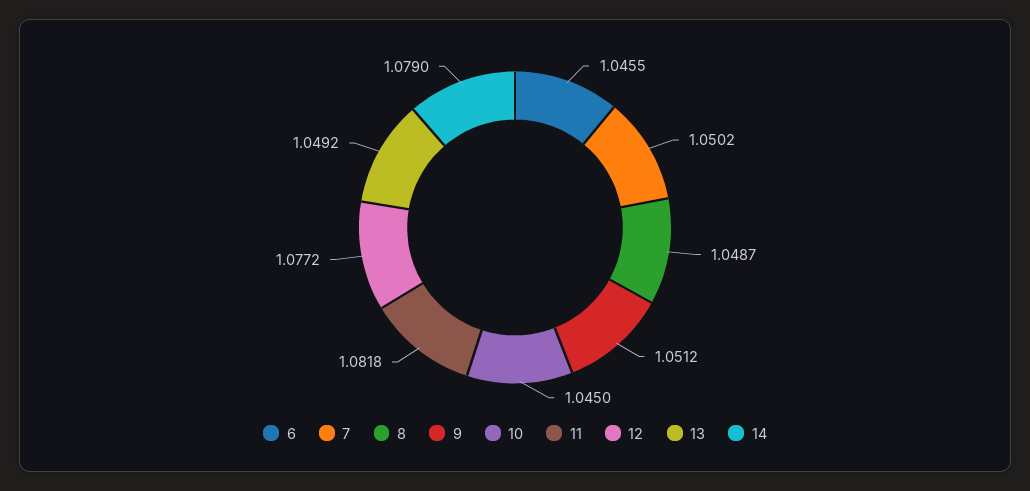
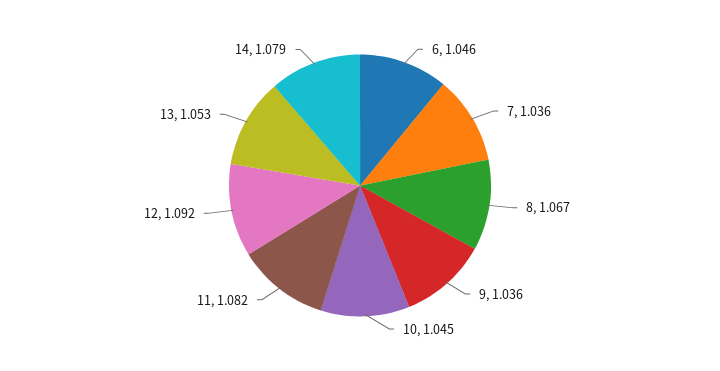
7: 1.0502 -> 1.036
8: 1.0487 -> 1.067
9: 1.0512 -> 1.036
12: 1.0772 -> 1.092
13: 1.0492 -> 1.053

